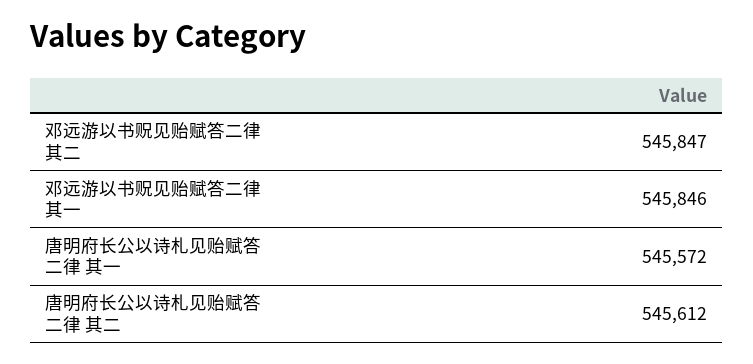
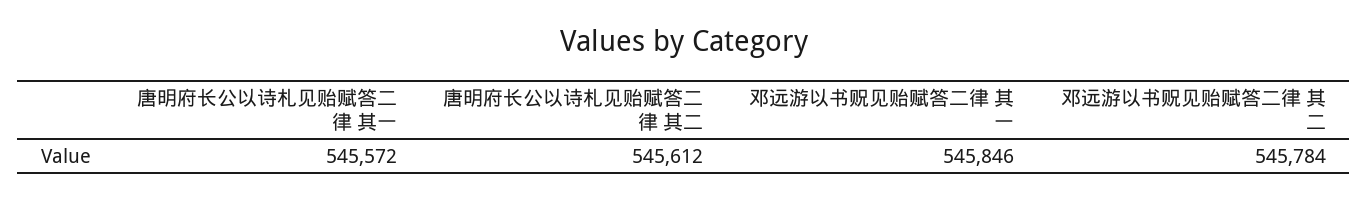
邓远游以书贶见贻赋答二律 其二: 545847 -> 545784

